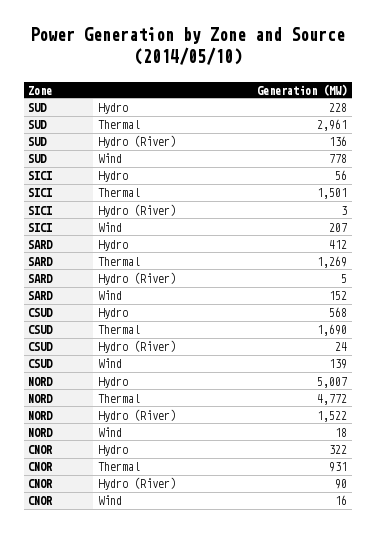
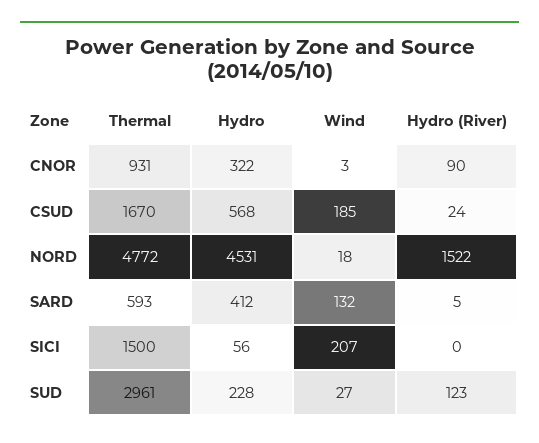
SUD, Hydro (River): 136 -> 123
SUD, Wind: 778 -> 27
SICI, Thermal: 1501 -> 1500
SICI, Hydro (River): 3 -> 0
SARD, Thermal: 1269 -> 593
SARD, Wind: 152 -> 132
CSUD, Thermal: 1690 -> 1670
CSUD, Wind: 139 -> 185
NORD, Hydro: 5007 -> 4531
CNOR, Wind: 16 -> 3

